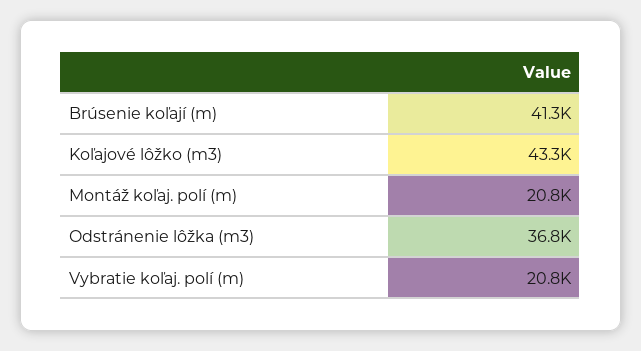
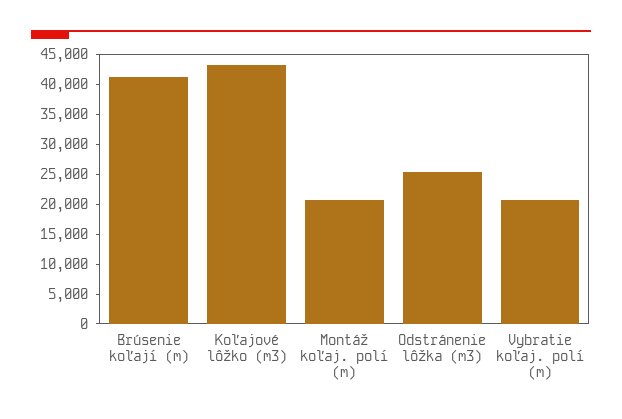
Odstránenie lôžka (m3): 36800 -> 25000

